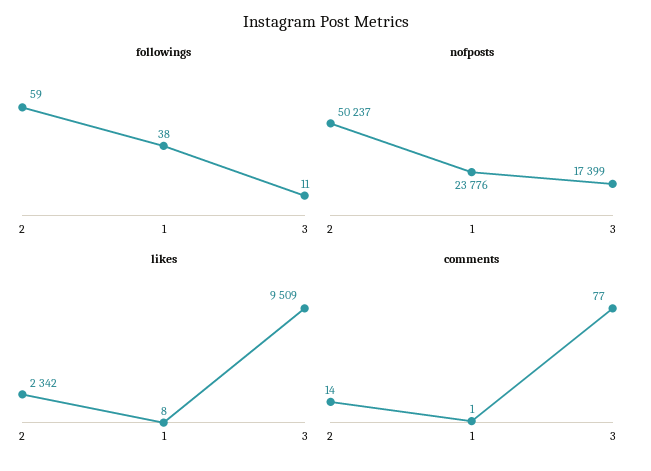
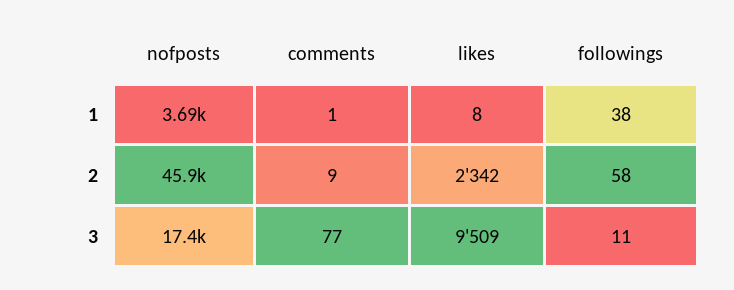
followings, 2: 59 -> 58
nofposts, 2: 50237 -> 45900
nofposts, 1: 23776 -> 3690
comments, 2: 14 -> 9

